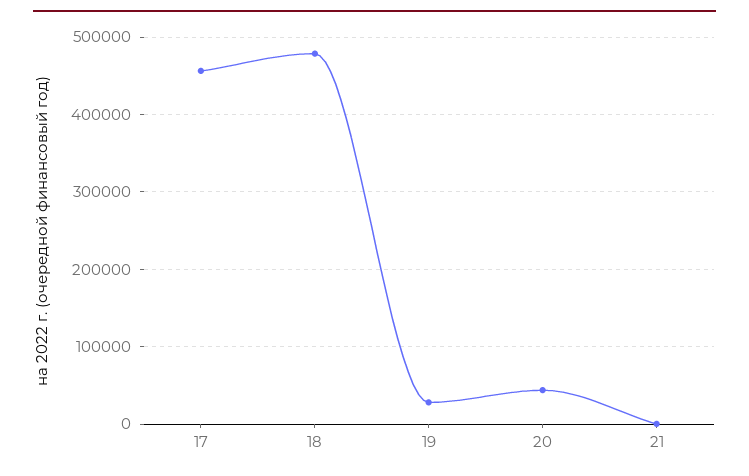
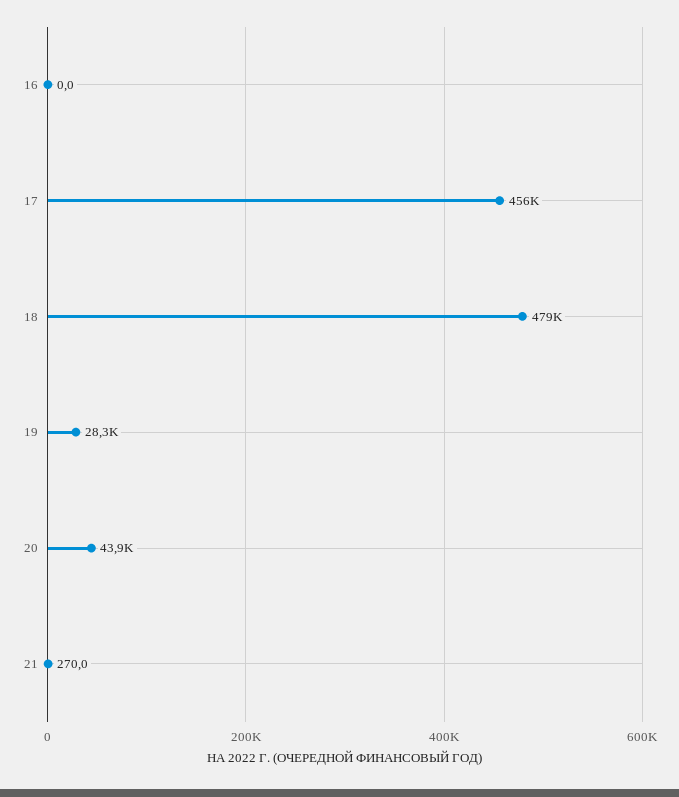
16: none -> 0

